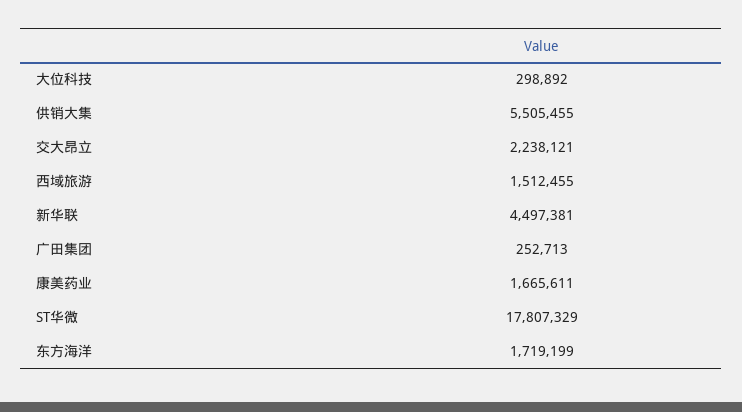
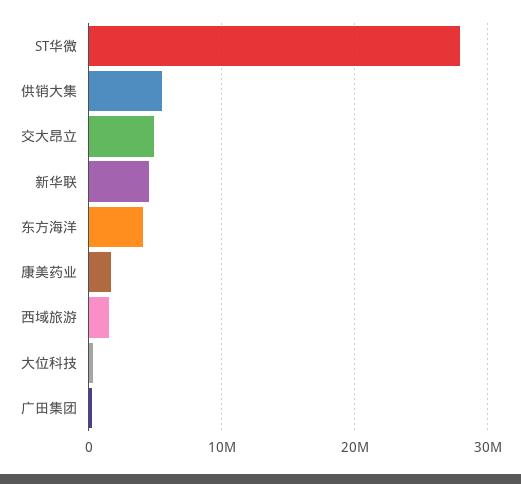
交大昂立: 2238121 -> 5000000
ST华微: 17807329 -> 28000000
东方海洋: 1719199 -> 4000000

